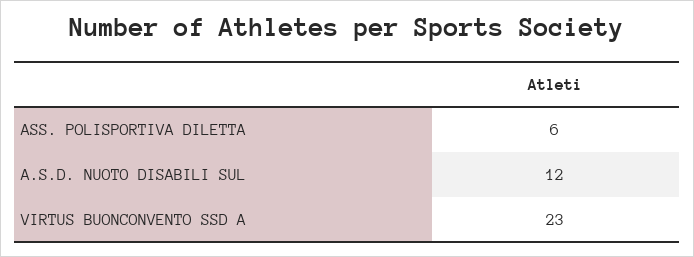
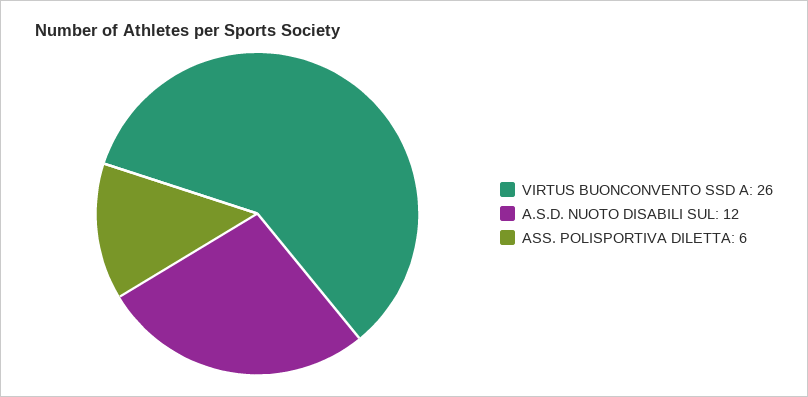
VIRTUS BUONCONVENTO SSD A: 23 -> 26

